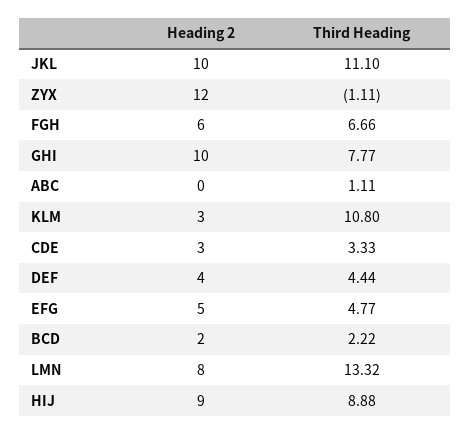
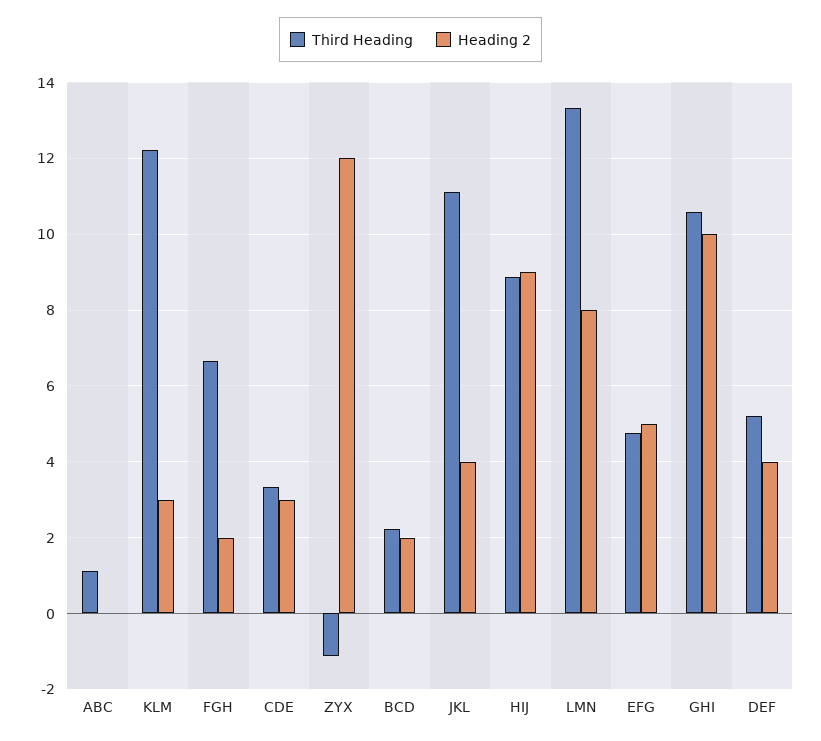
Heading 2, JKL: 10 -> 4
Heading 2, FGH: 6 -> 2
Third Heading, GHI: 7.77 -> 10.6
Third Heading, KLM: 10.8 -> 12.2
Third Heading, DEF: 4.44 -> 5.2

